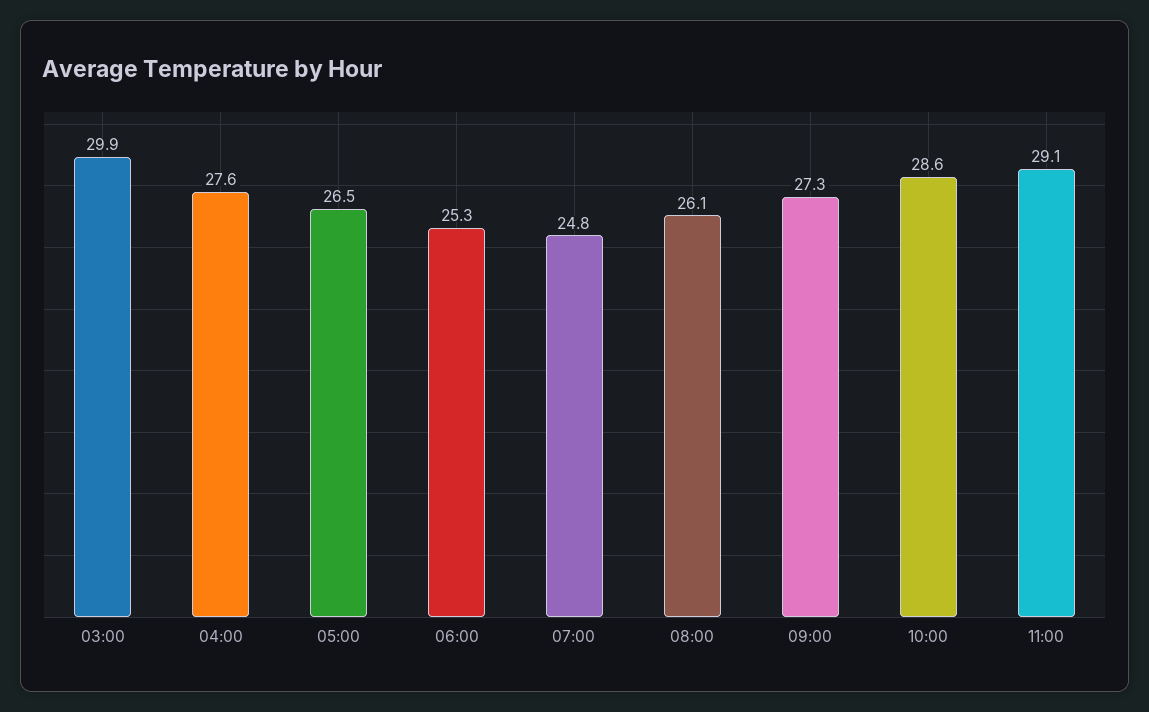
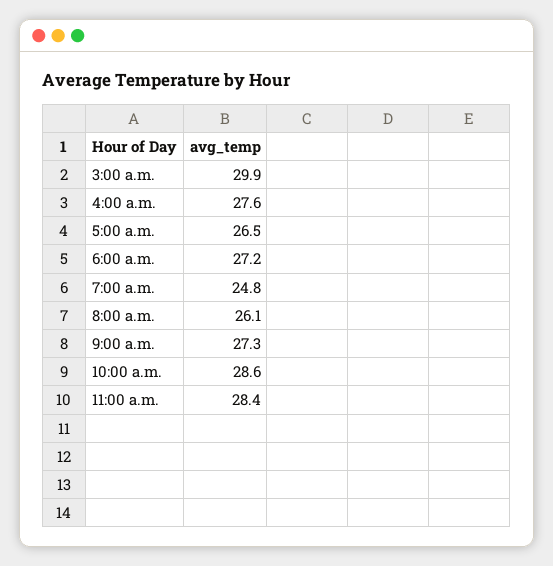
06:00: 25.3 -> 27.2
11:00: 29.1 -> 28.4

